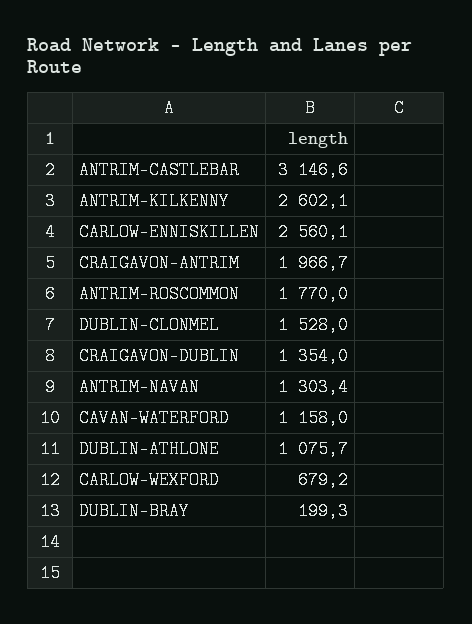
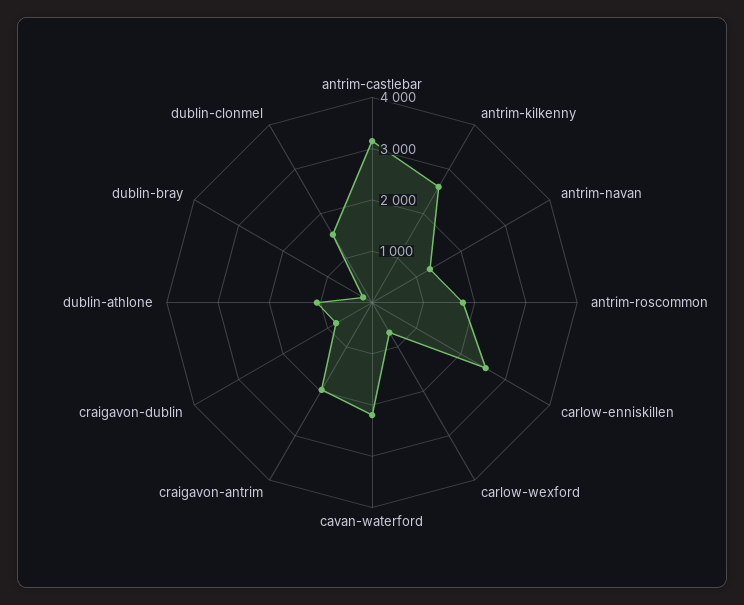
CRAIGAVON-DUBLIN: 1354 -> 800
CAVAN-WATERFORD: 1158 -> 2200

